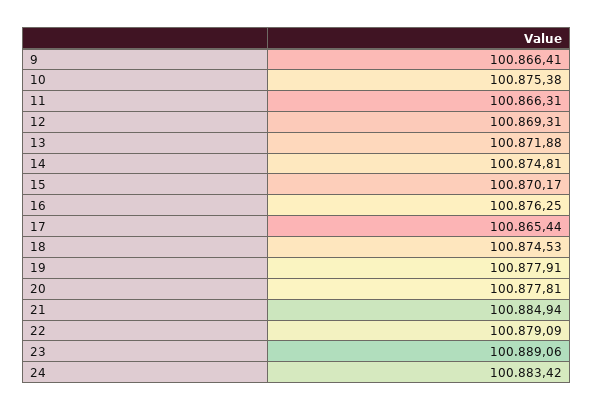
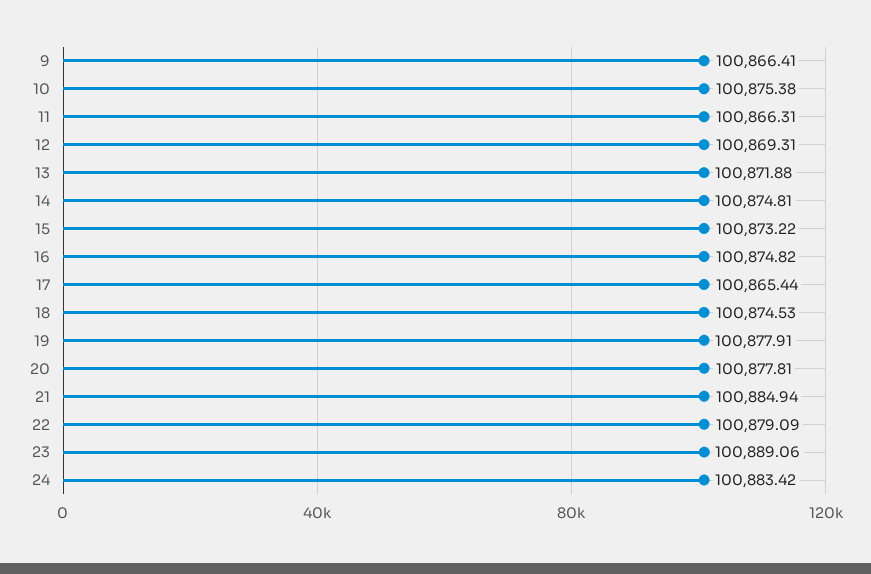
15: 100870.17 -> 100873.22
16: 100876.25 -> 100874.82

